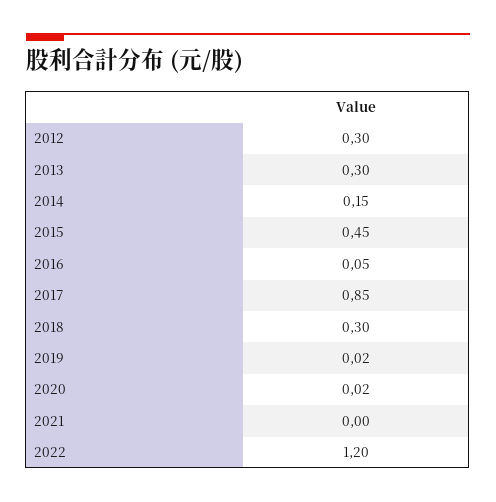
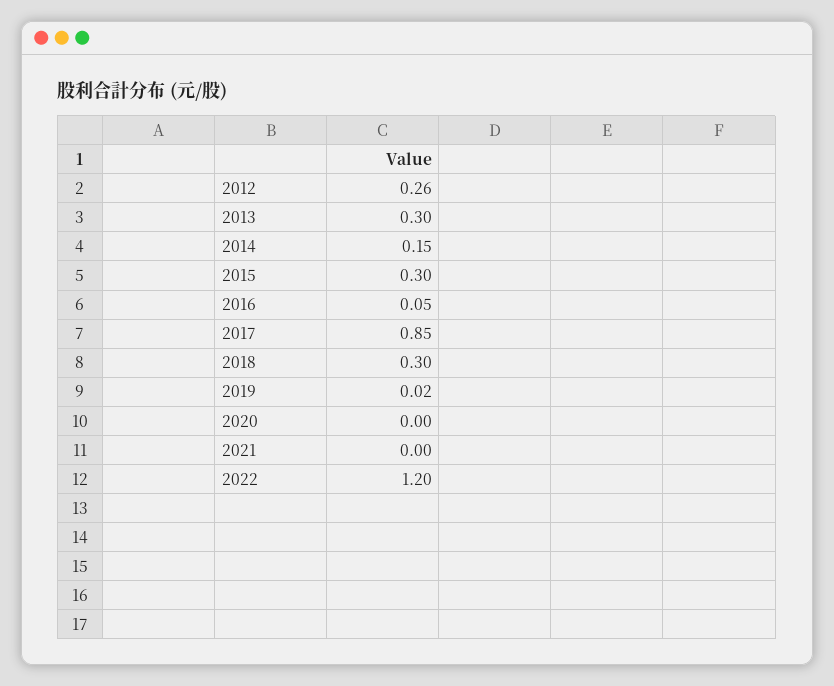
2012: 0.3 -> 0.26
2015: 0.45 -> 0.3
2020: 0.02 -> 0

